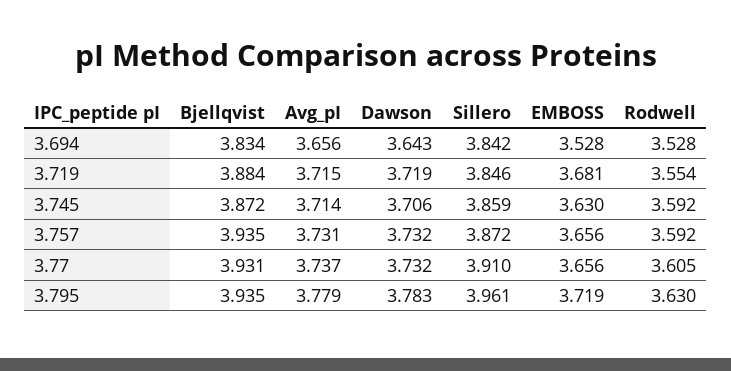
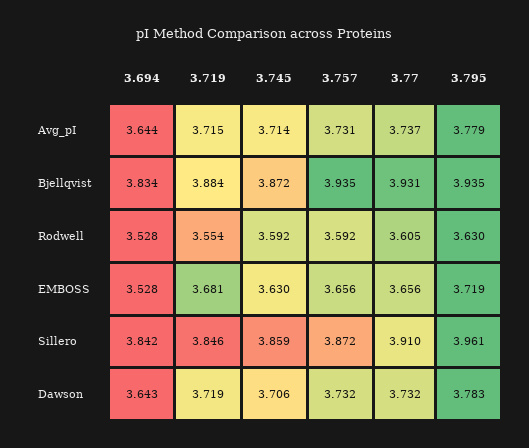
Avg_pI, 3.694: 3.656 -> 3.644

